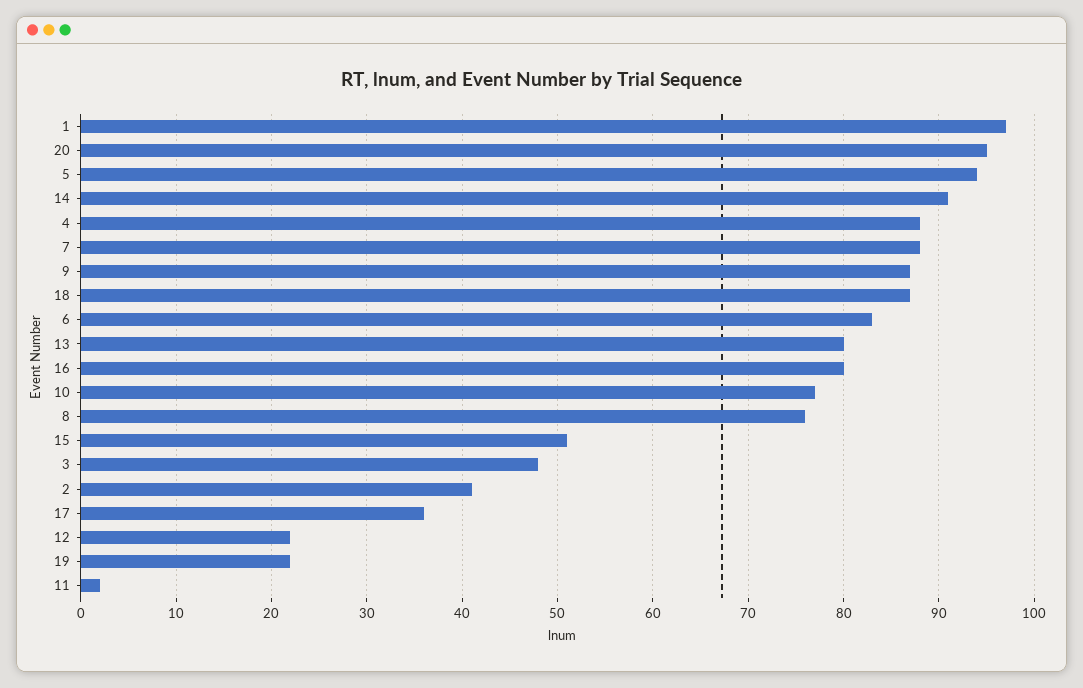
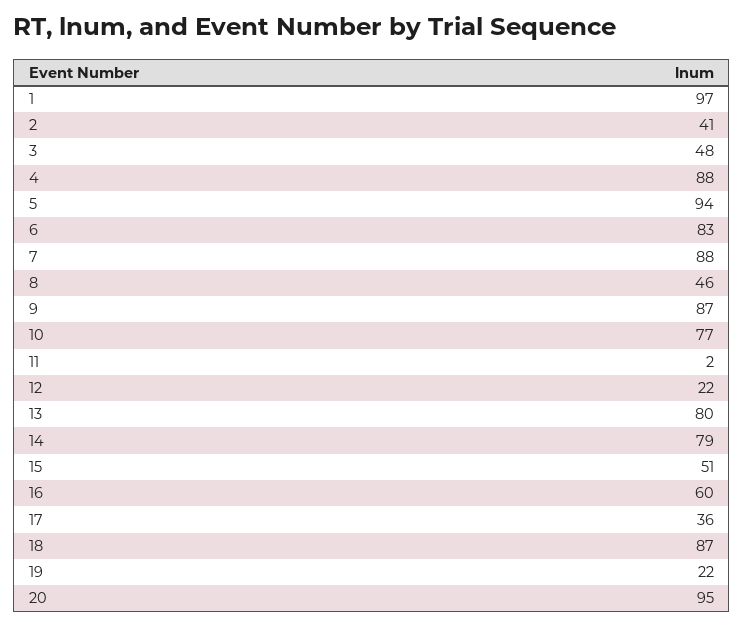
14: 91 -> 79
16: 80 -> 60
8: 76 -> 46

